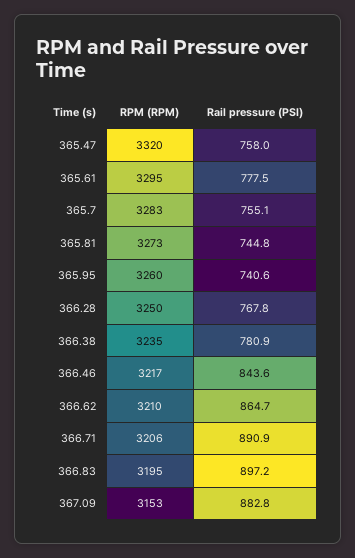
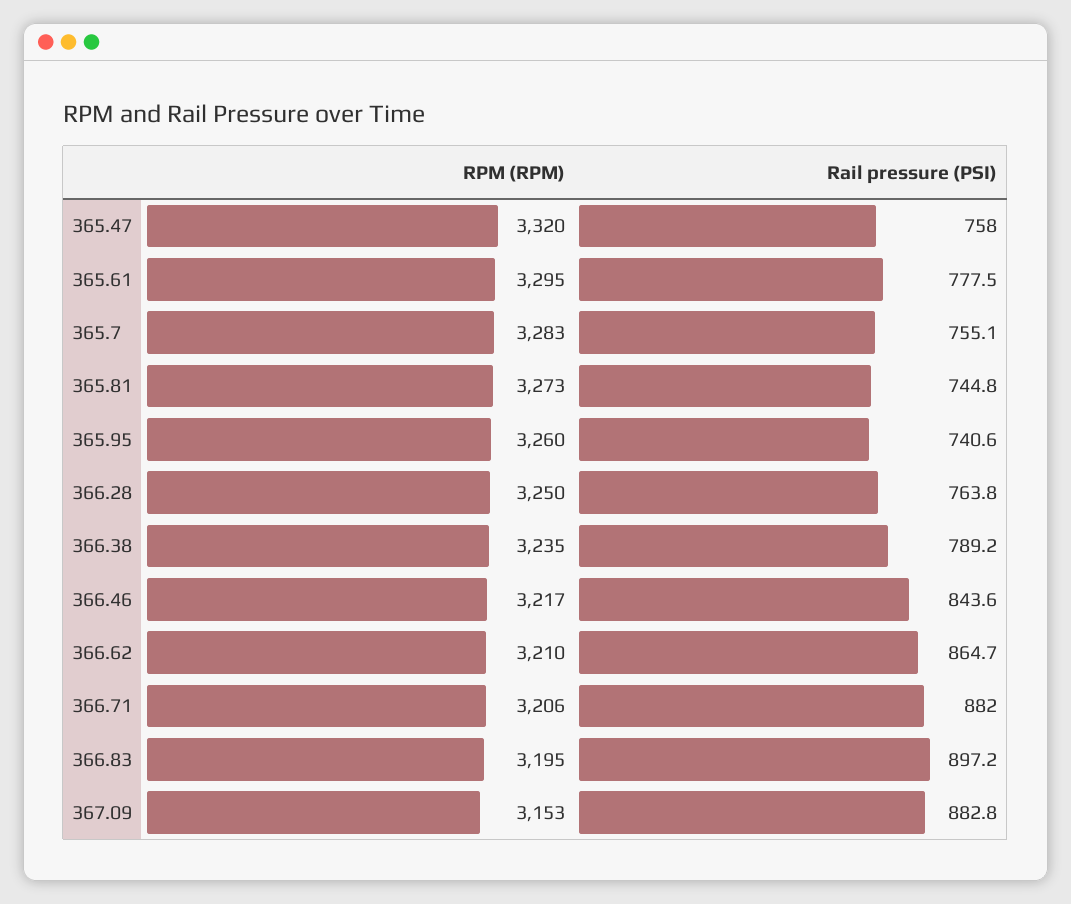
Rail pressure (PSI), 366.28: 767.8 -> 763.8
Rail pressure (PSI), 366.38: 780.9 -> 789.2
Rail pressure (PSI), 366.71: 890.9 -> 882

